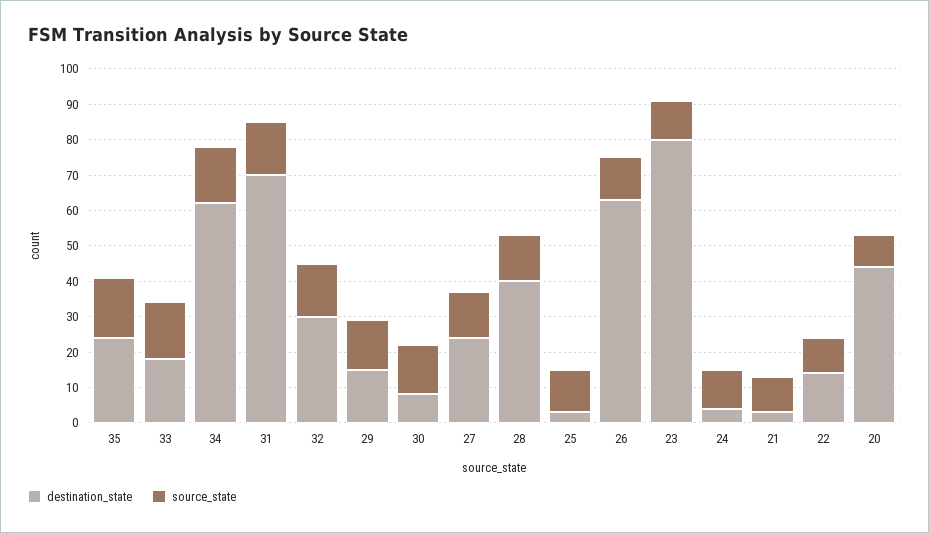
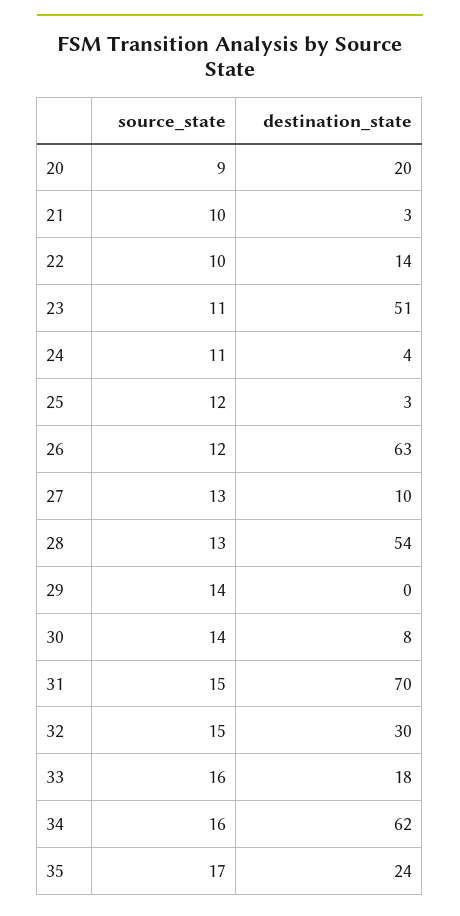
destination_state, 29: 15 -> 0
destination_state, 27: 25 -> 10
destination_state, 28: 40 -> 54
destination_state, 23: 80 -> 51
destination_state, 20: 45 -> 20

